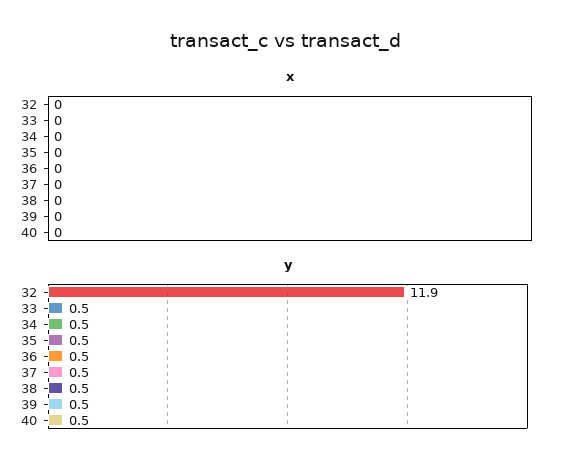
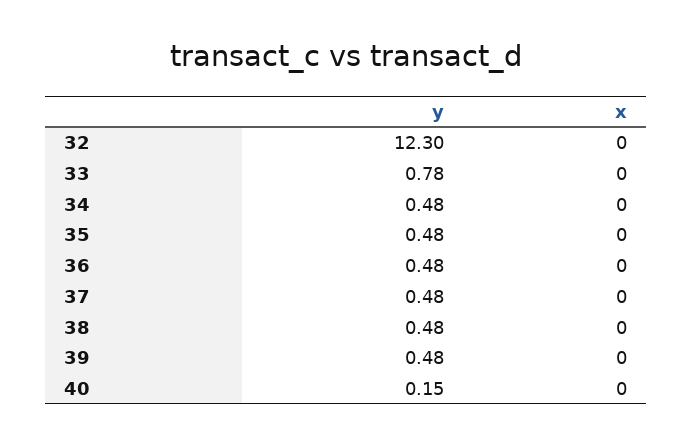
y, 32: 11.9 -> 12.3
y, 33: 0.5 -> 0.78
y, 40: 0.5 -> 0.15

